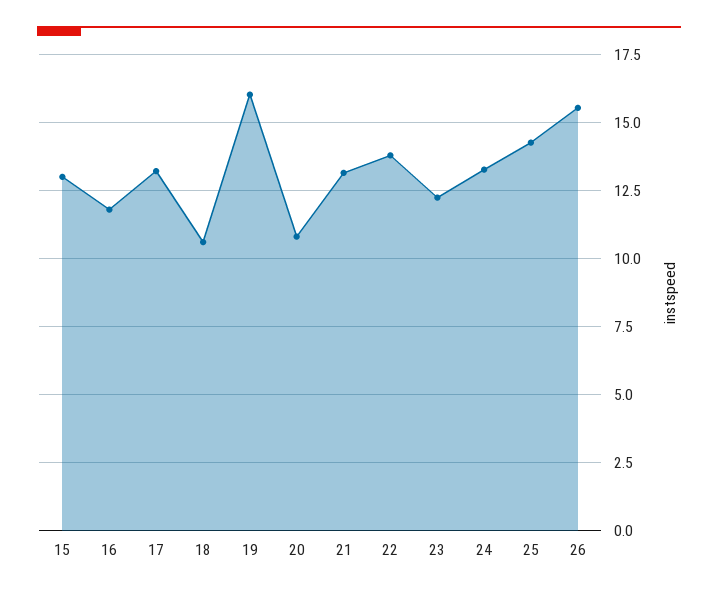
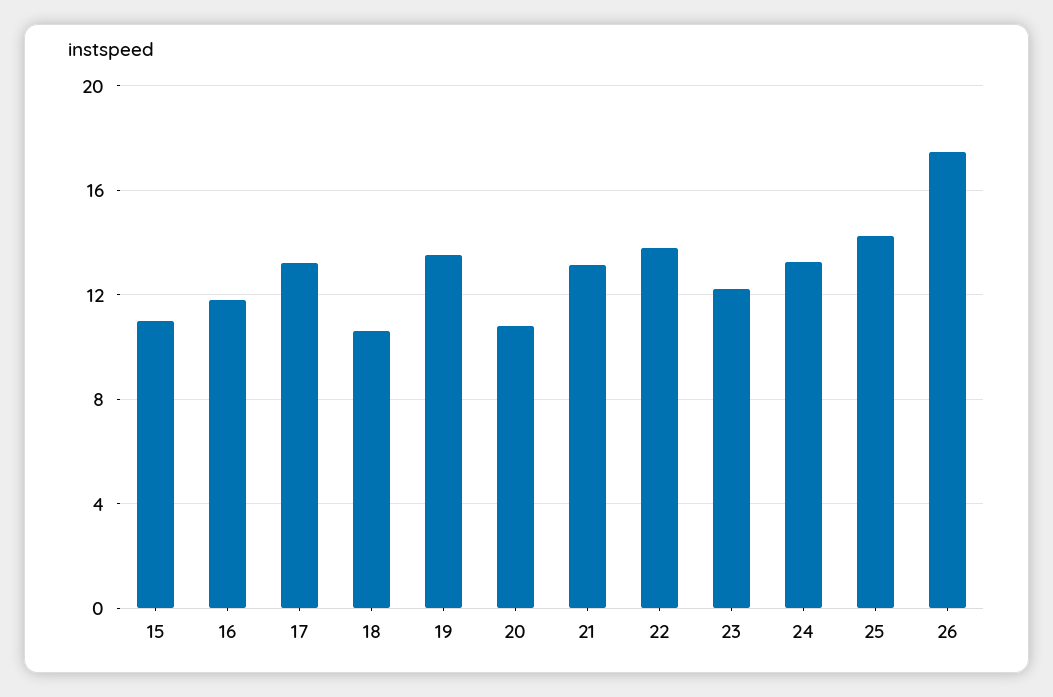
15: 13 -> 11
19: 16 -> 13.5
26: 15.5 -> 17.5

